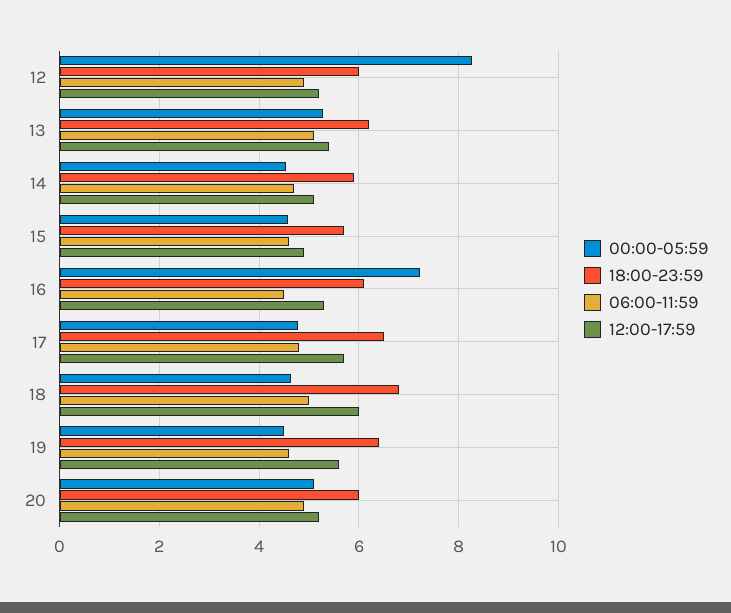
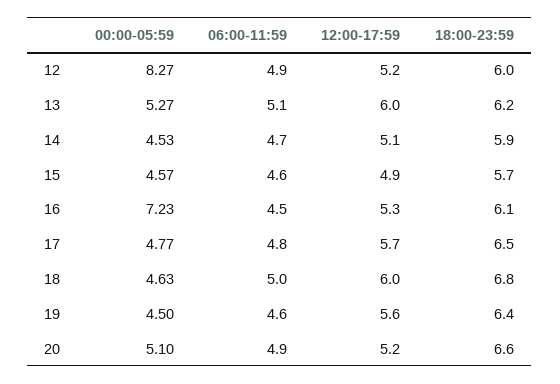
12:00-17:59, 13: 5.4 -> 6
18:00-23:59, 20: 6 -> 6.6

